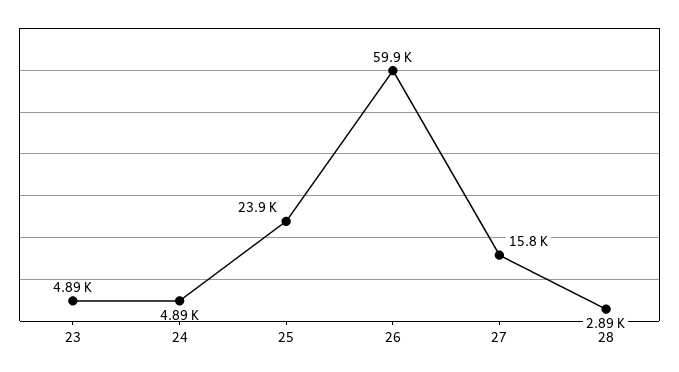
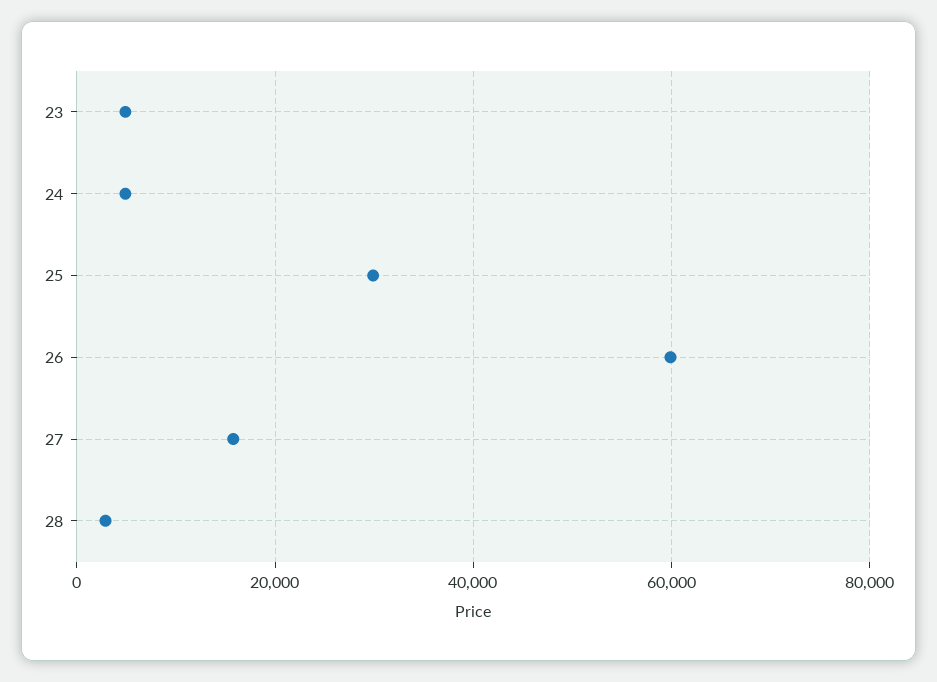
25: 23900 -> 30000

